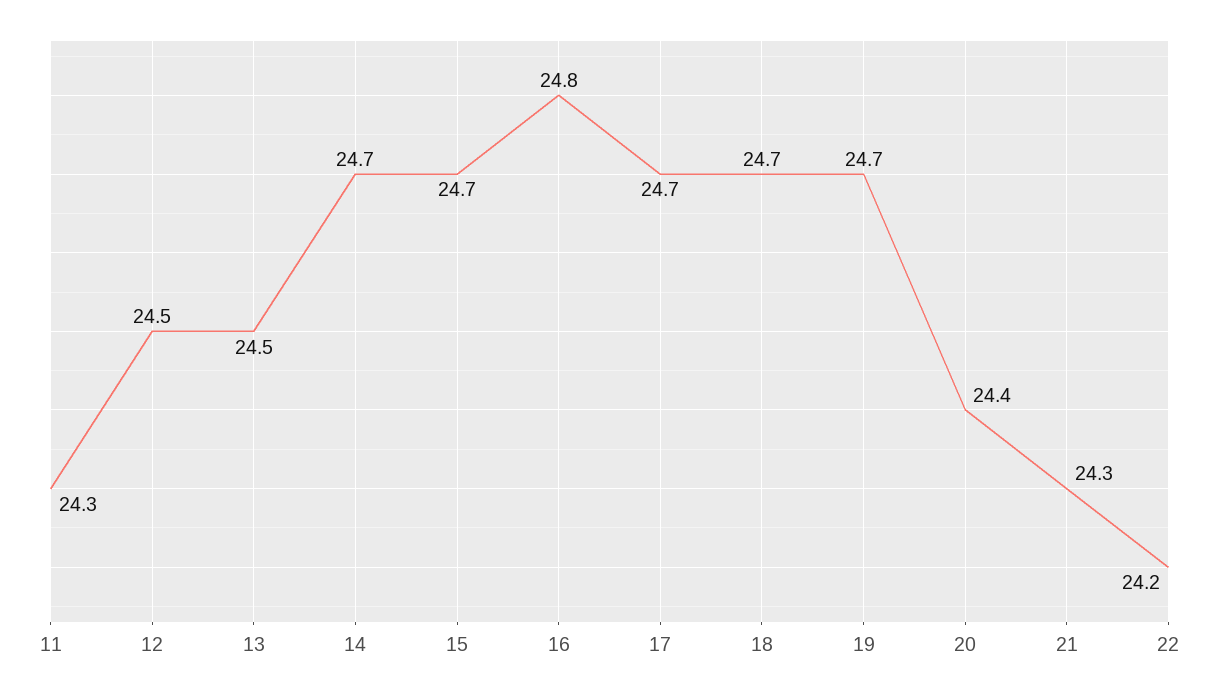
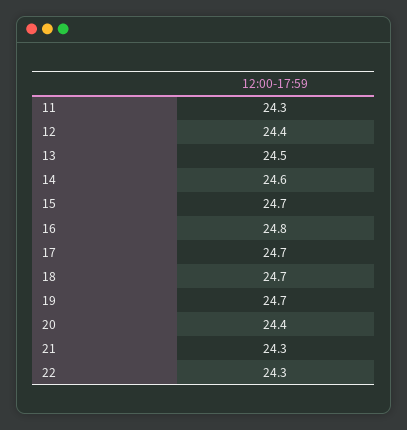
12: 24.5 -> 24.4
14: 24.7 -> 24.6
22: 24.2 -> 24.3

